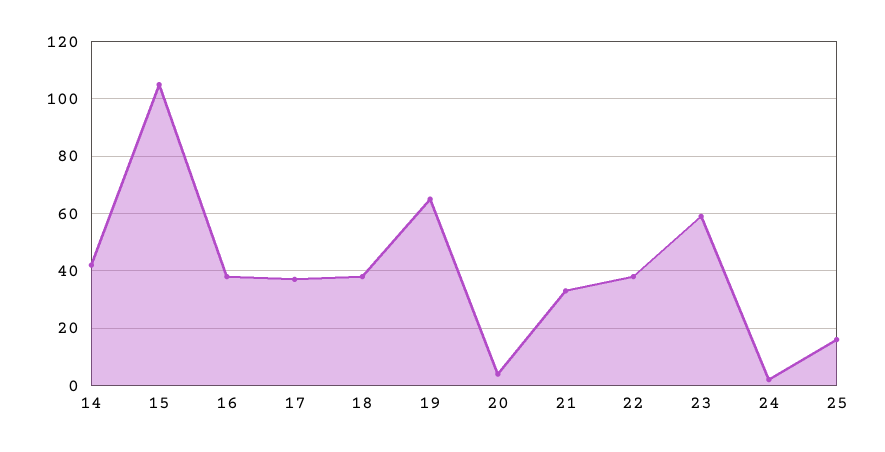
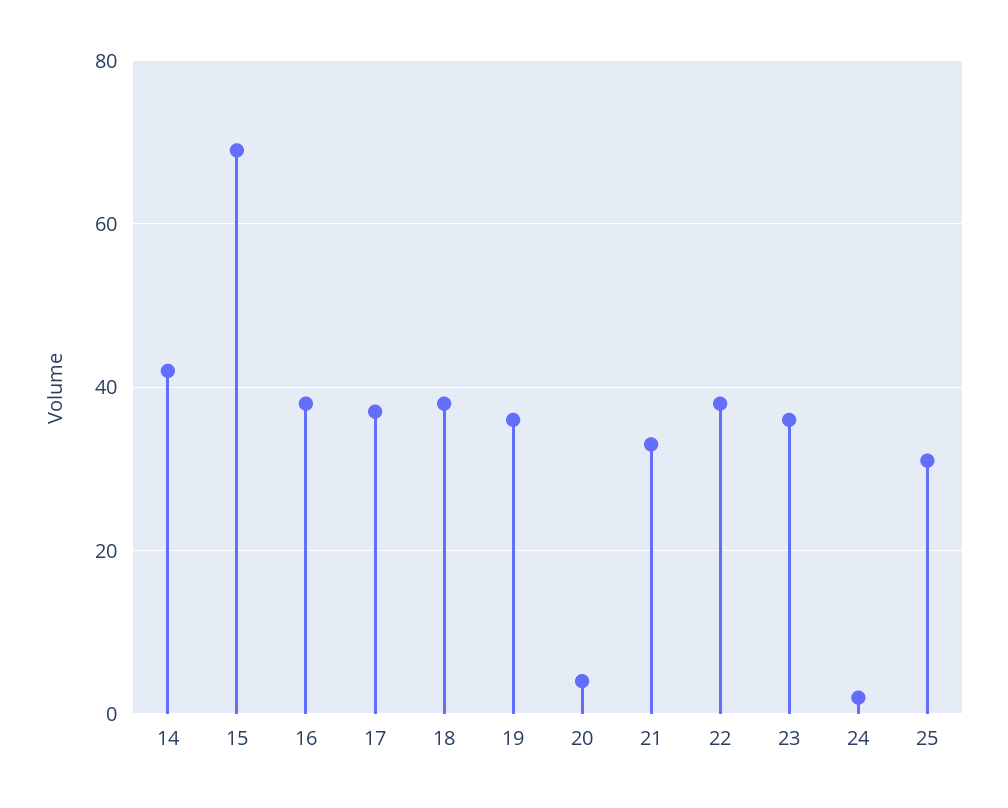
15: 105 -> 70
19: 65 -> 35
23: 60 -> 35
25: 15 -> 30

